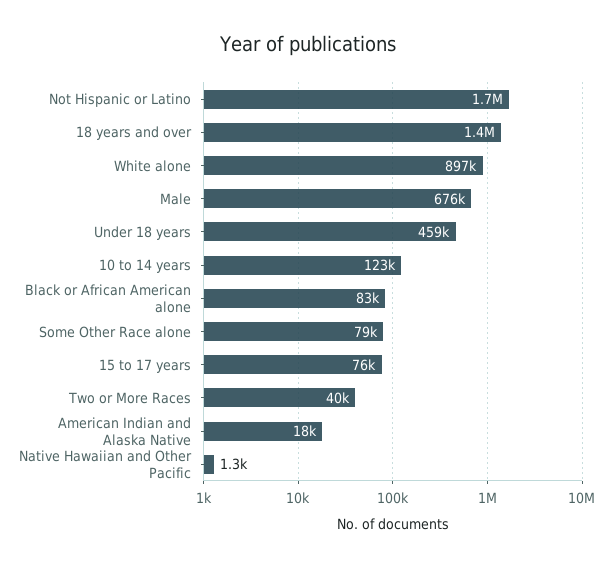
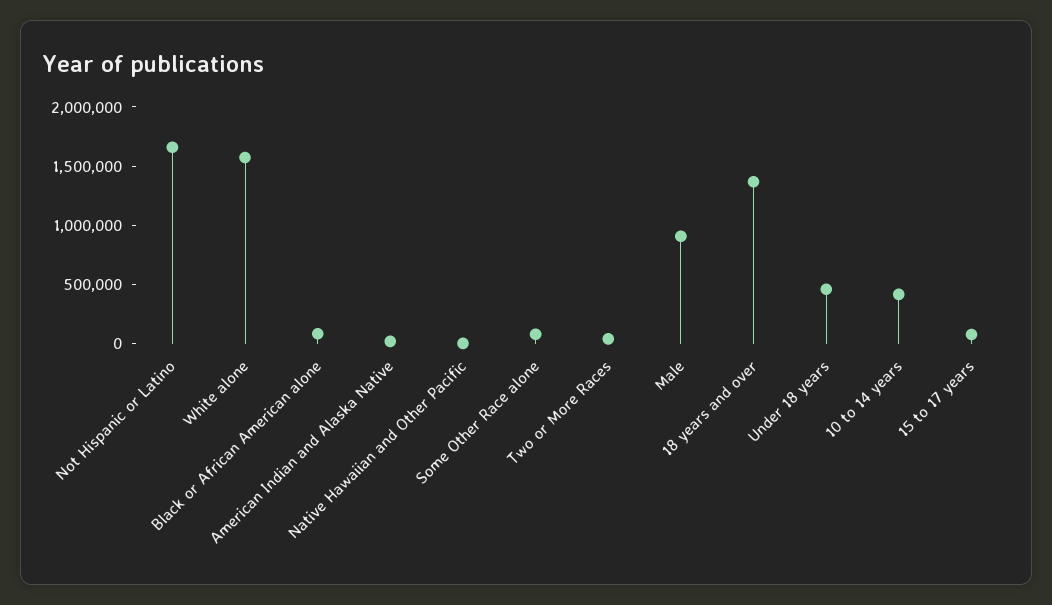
White alone: 897000 -> 1600000
Male: 676000 -> 900000
10 to 14 years: 123000 -> 400000

